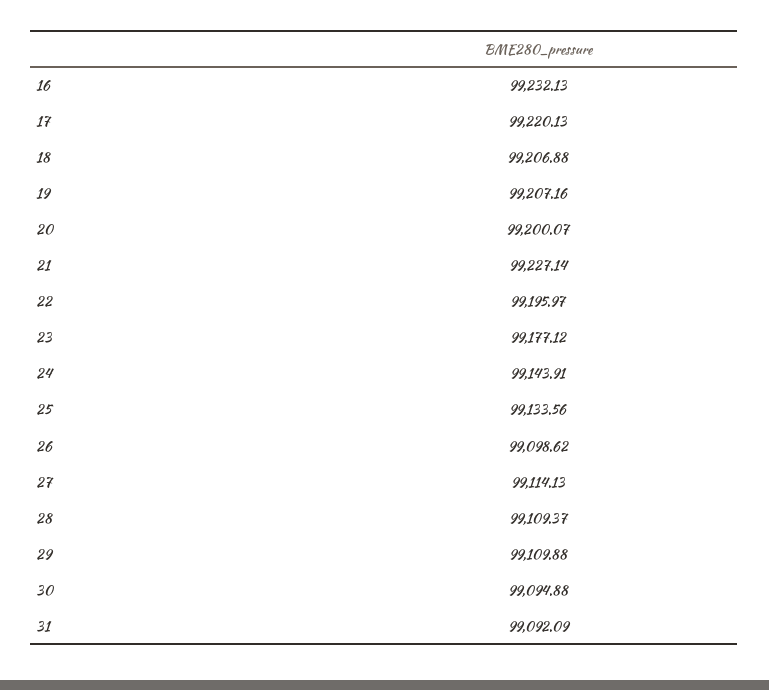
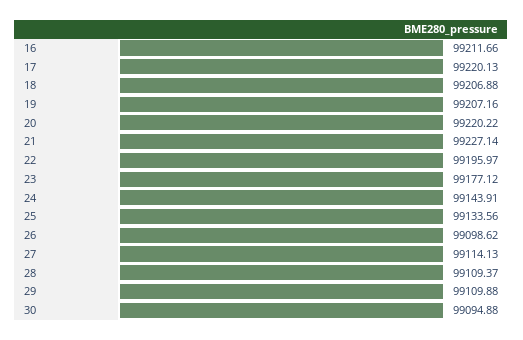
16: 99232.13 -> 99211.66
20: 99200.07 -> 99220.22
31: 99092.09 -> none

